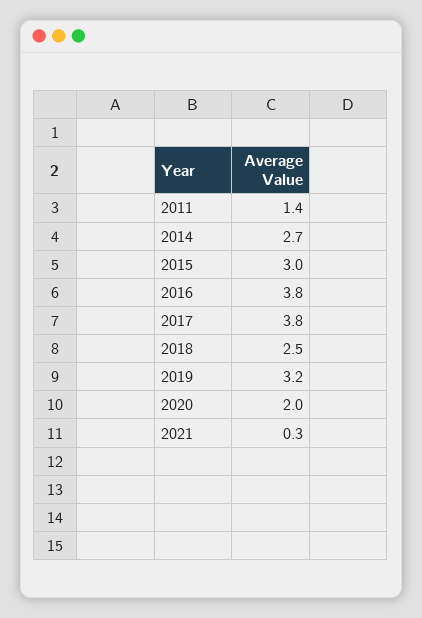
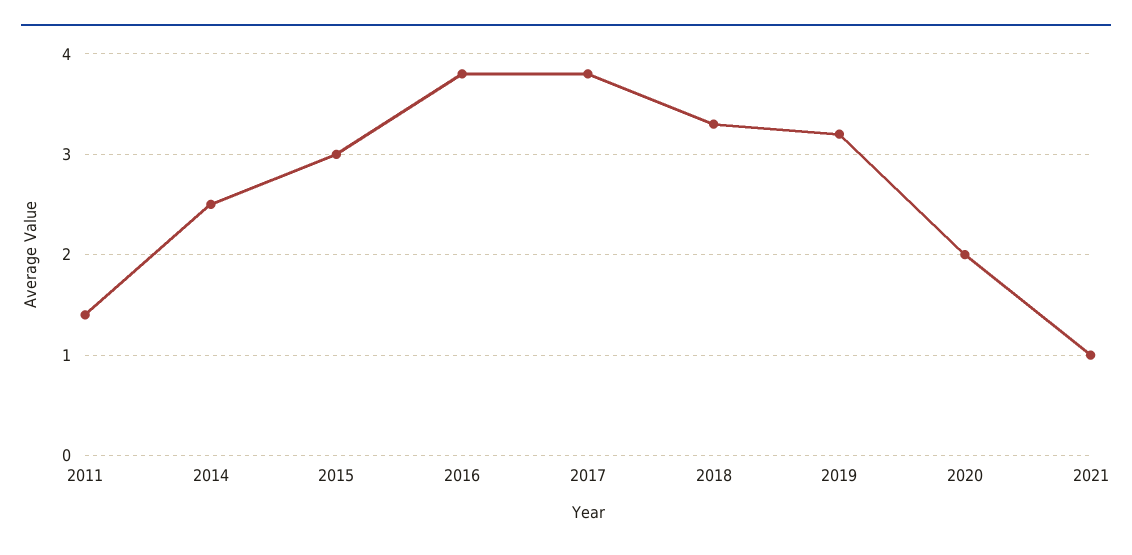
2014: 2.7 -> 2.5
2018: 2.5 -> 3.3
2021: 0.3 -> 1

